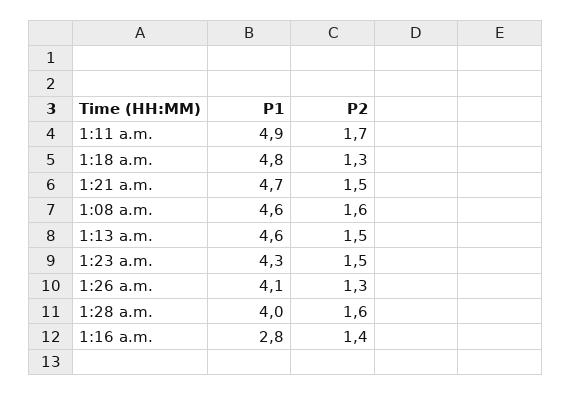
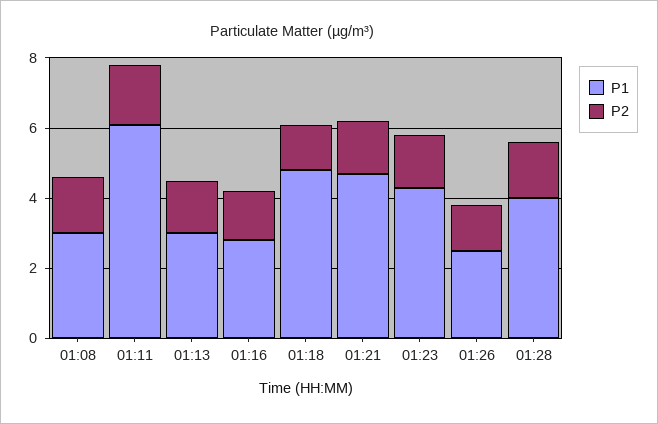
P1, 1:11 a.m.: 4.9 -> 6
P1, 1:08 a.m.: 4.6 -> 3
P1, 1:13 a.m.: 4.6 -> 3
P1, 1:26 a.m.: 4.1 -> 2.5

